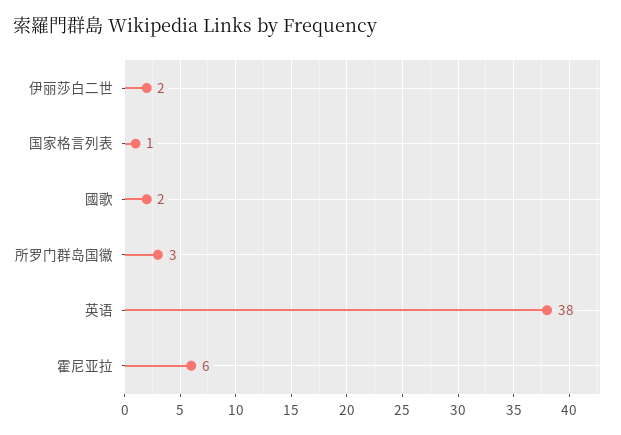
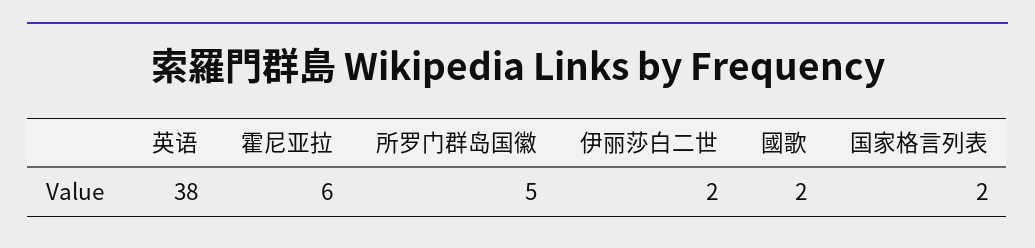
国家格言列表: 1 -> 2
所罗门群岛国徽: 3 -> 5

